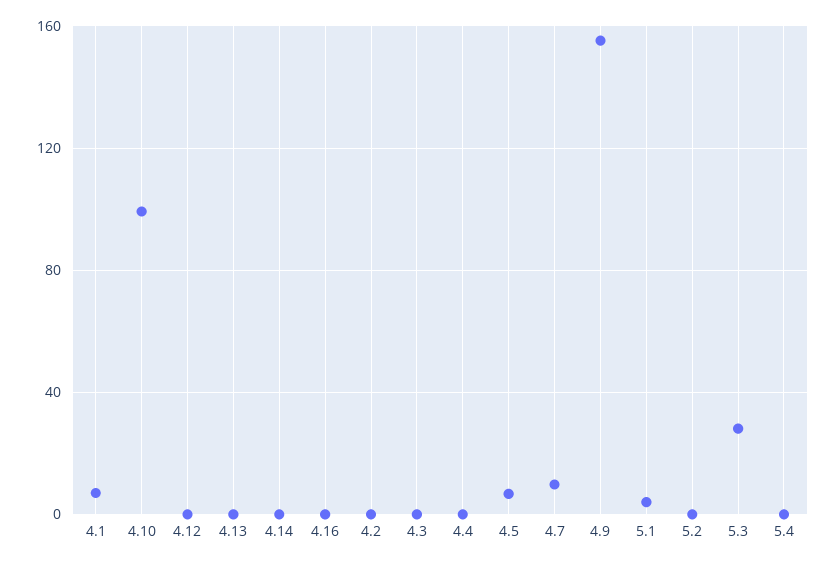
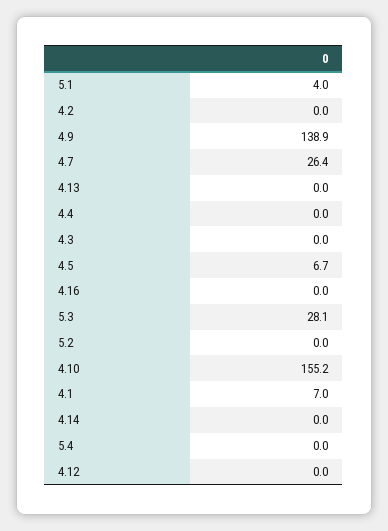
4.10: 100 -> 155.2
4.7: 10 -> 26.4
4.9: 155 -> 138.9

